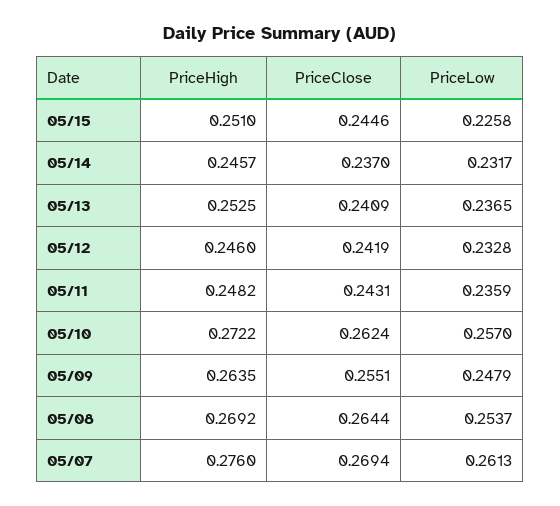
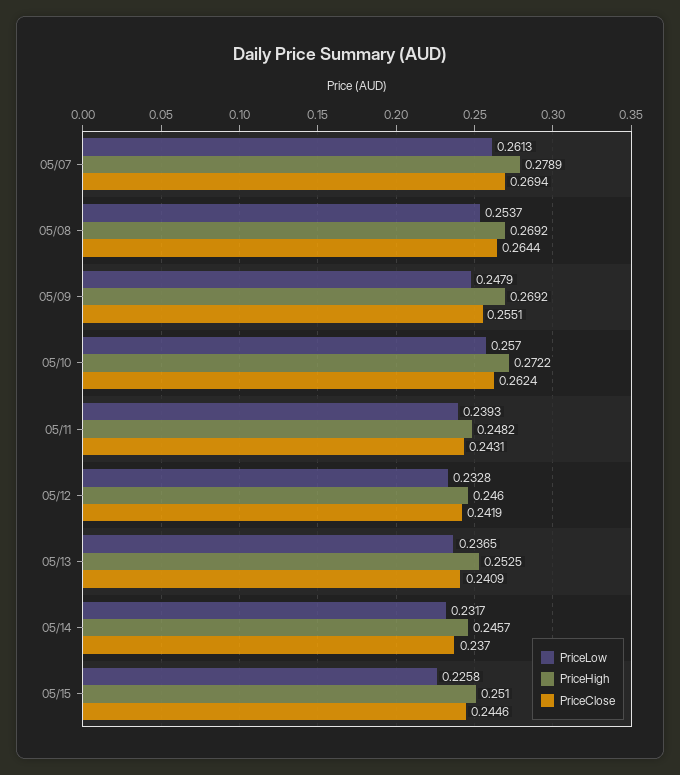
PriceLow, 05/11: 0.2359 -> 0.2393
PriceHigh, 05/09: 0.2635 -> 0.2692
PriceHigh, 05/07: 0.276 -> 0.2789

